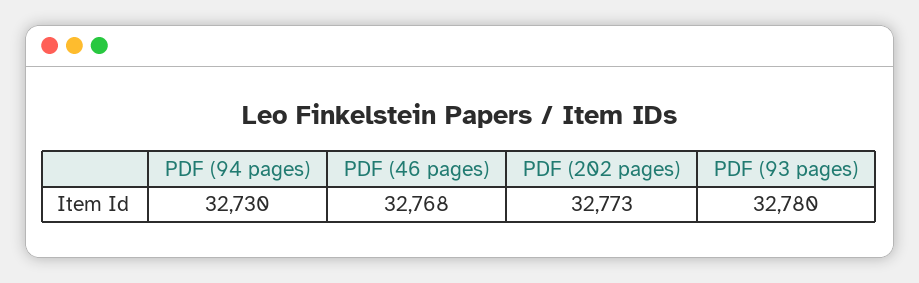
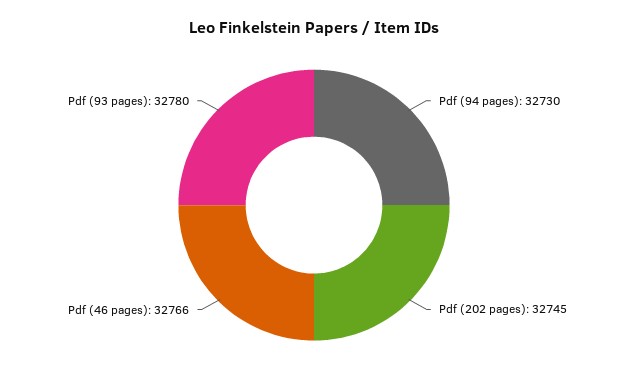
PDF (46 pages): 32768 -> 32766
PDF (202 pages): 32773 -> 32745

